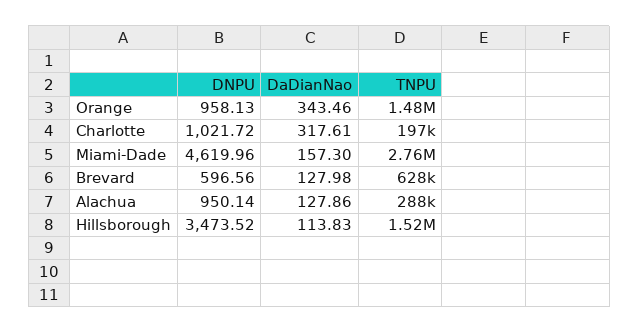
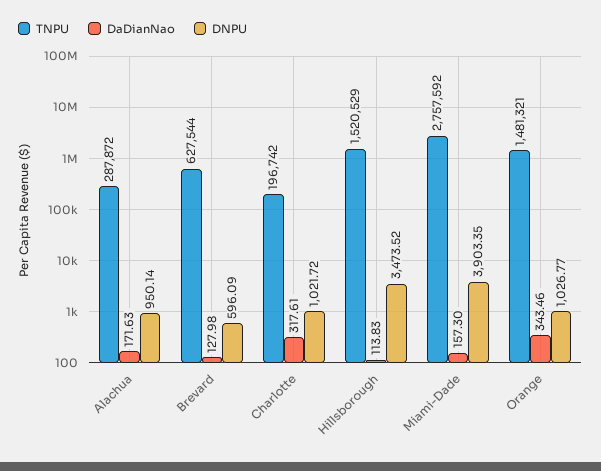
DNPU, Orange: 958.13 -> 1026.77
DNPU, Miami-Dade: 4619.96 -> 3903.35
DNPU, Brevard: 596.56 -> 596.09
DaDianNao, Alachua: 127.86 -> 171.63

